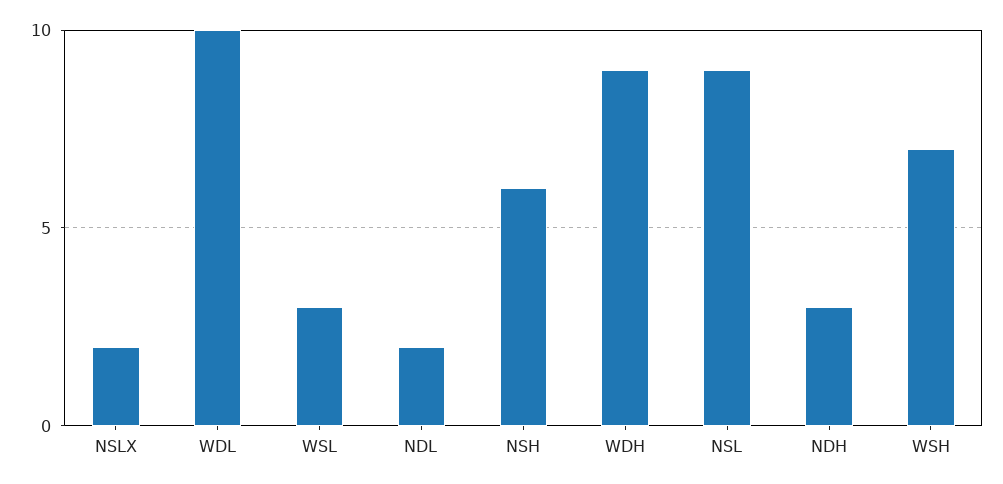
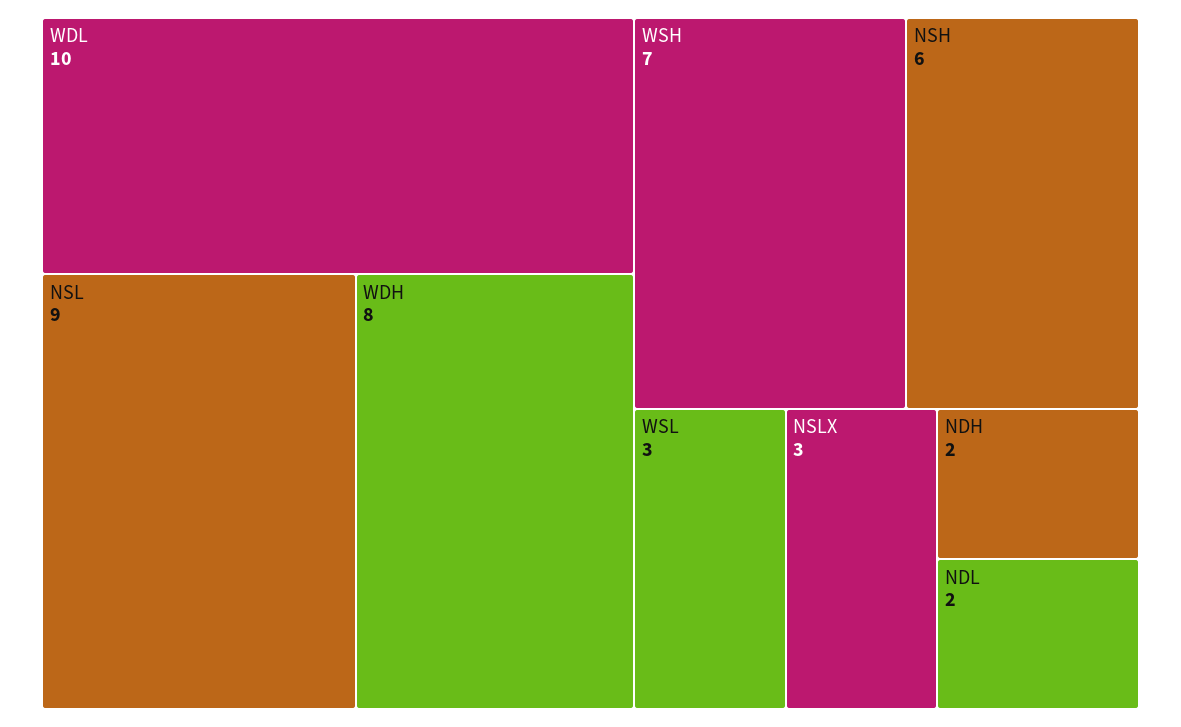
NSLX: 2 -> 3
WDH: 9 -> 8
NDH: 3 -> 2

